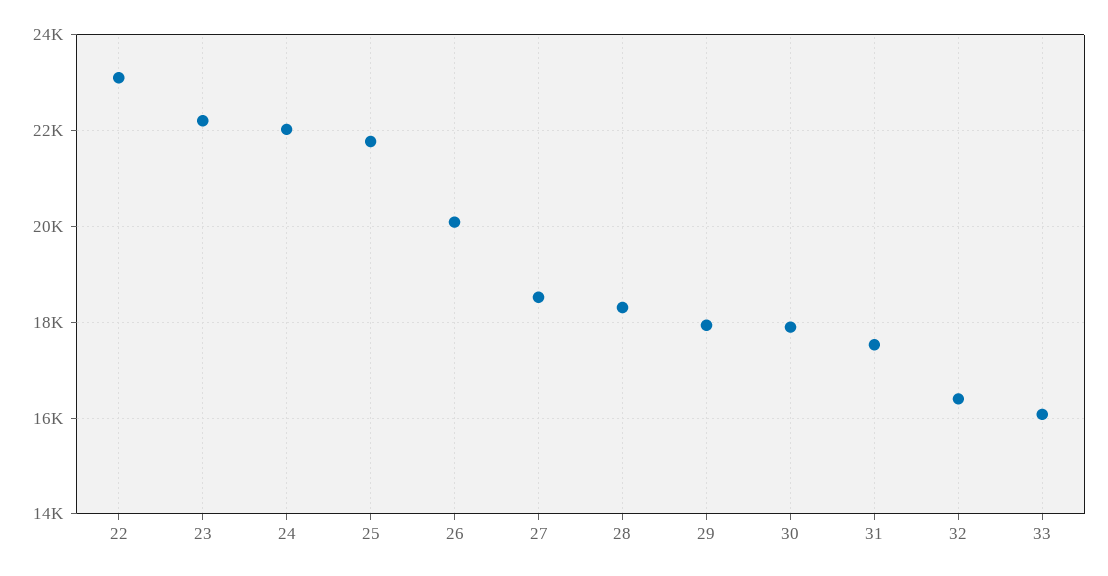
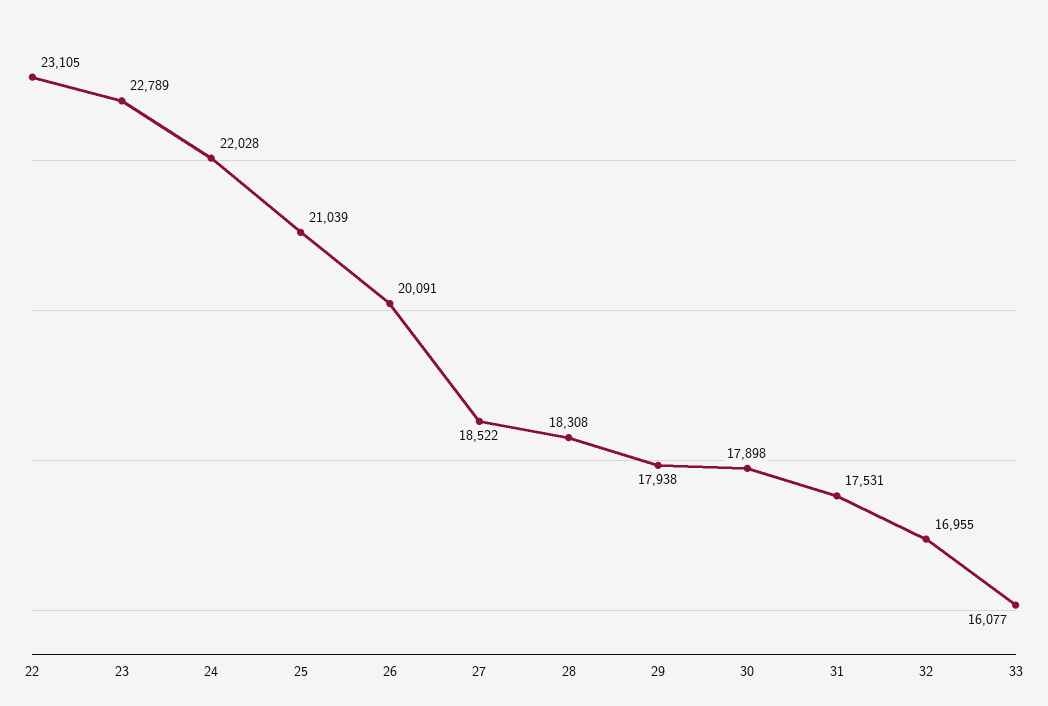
23: 22200 -> 22789
25: 21800 -> 21039
32: 16400 -> 16955

